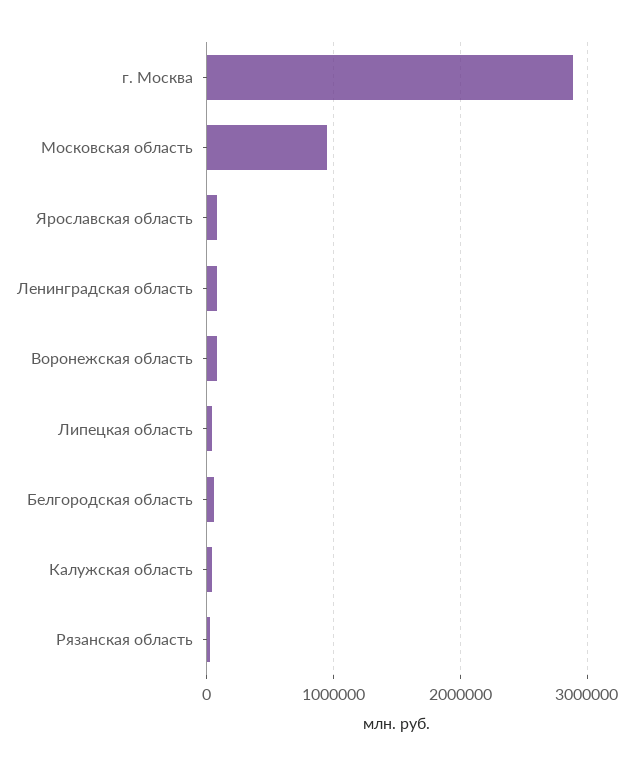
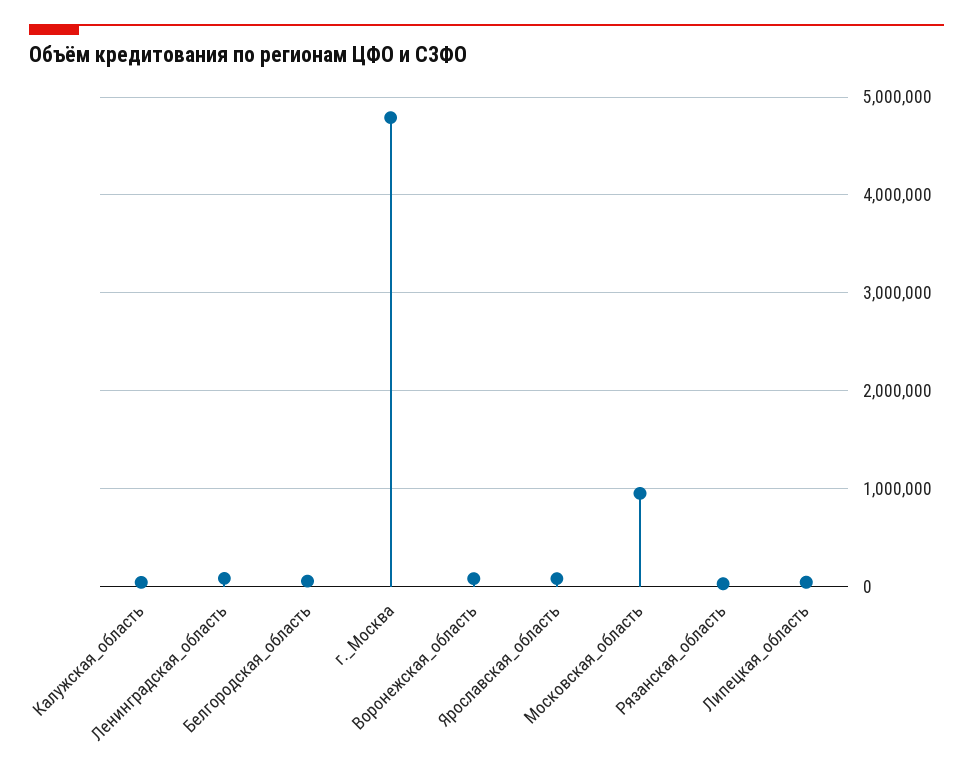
г. Москва: 2900000 -> 4800000

